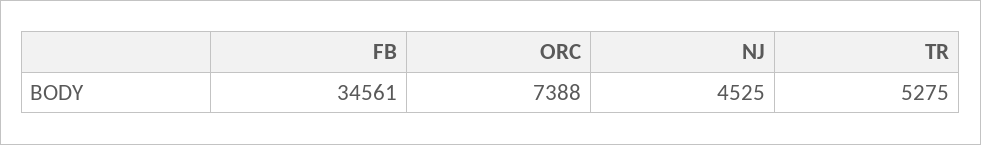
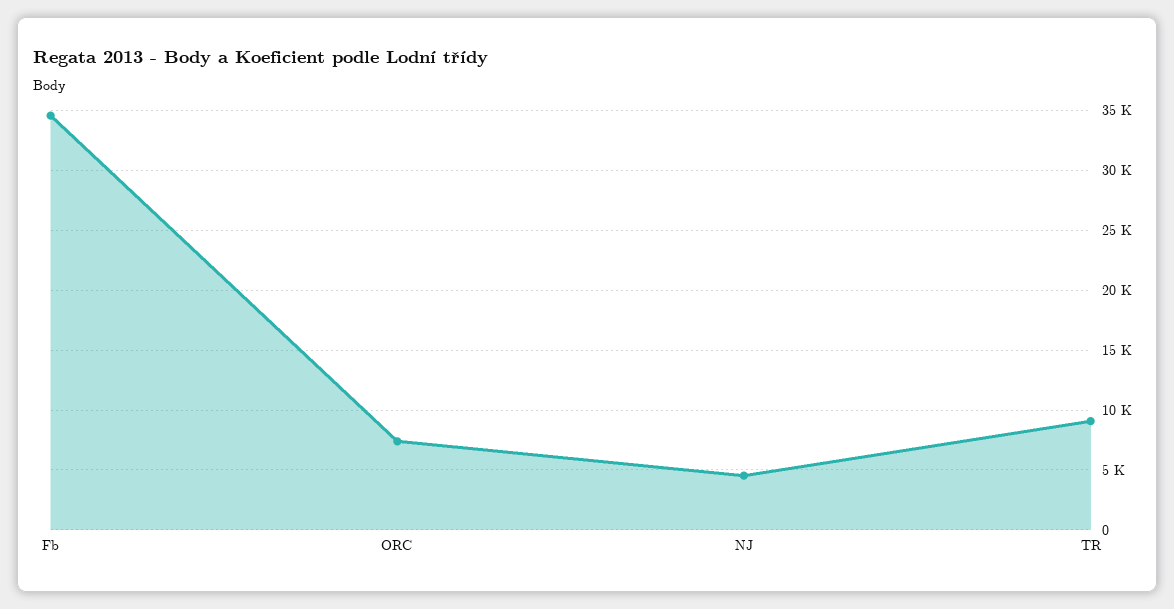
TR: 5275 -> 9000

